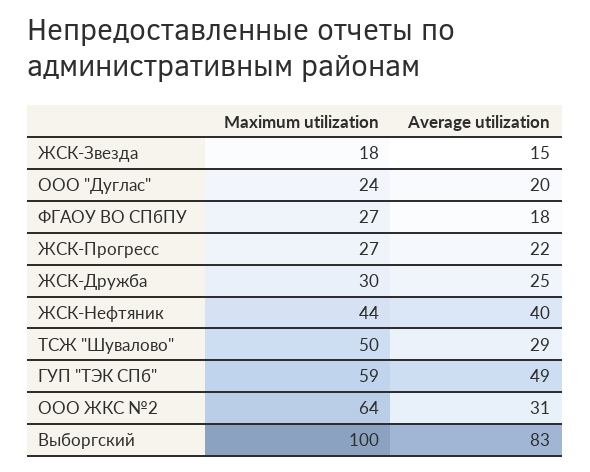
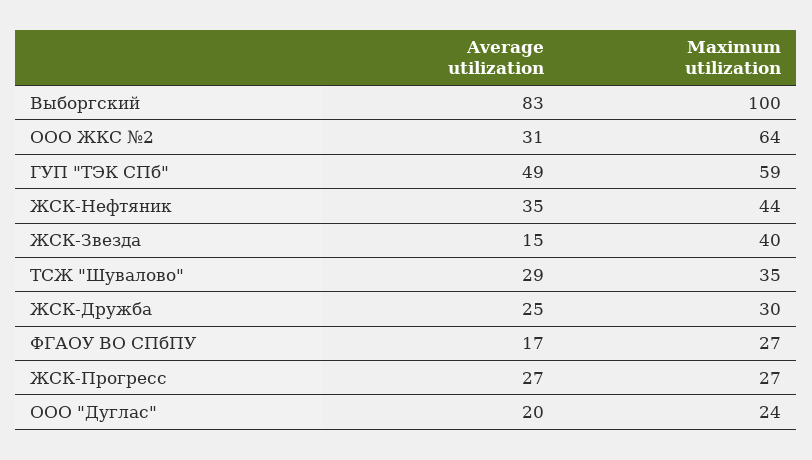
Maximum utilization, ЖСК-Звезда: 18 -> 40
Average utilization, ФГАОУ ВО СПбПУ: 18 -> 17
Average utilization, ЖСК-Прогресс: 22 -> 27
Average utilization, ЖСК-Нефтяник: 40 -> 35
Maximum utilization, ТСЖ "Шувалово": 50 -> 35

